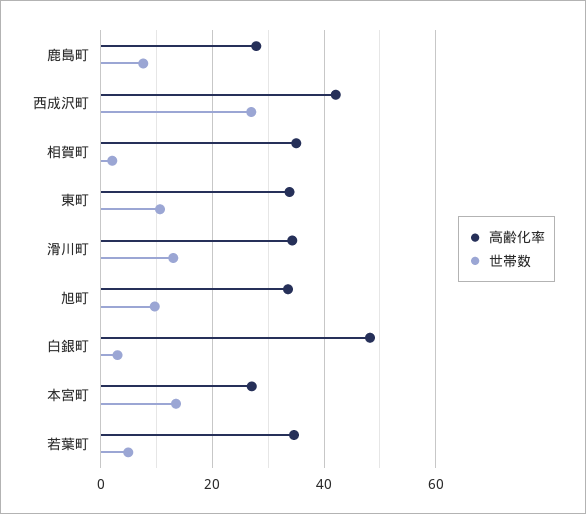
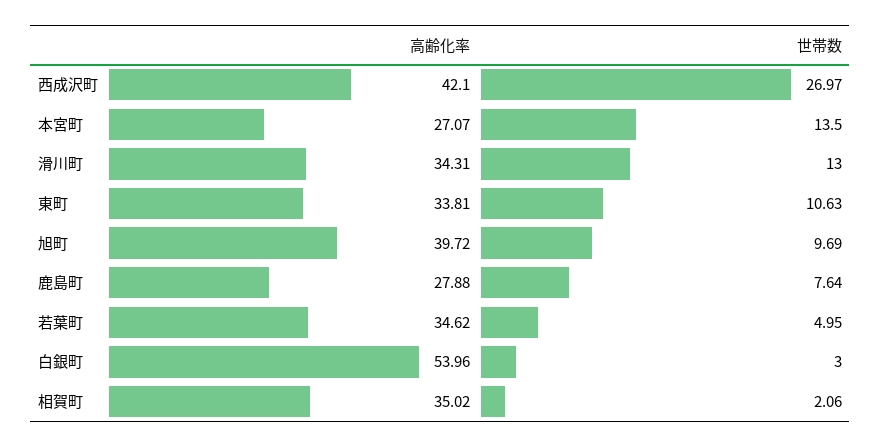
高齢化率, 旭町: 34 -> 39.72
高齢化率, 白銀町: 48 -> 53.96

